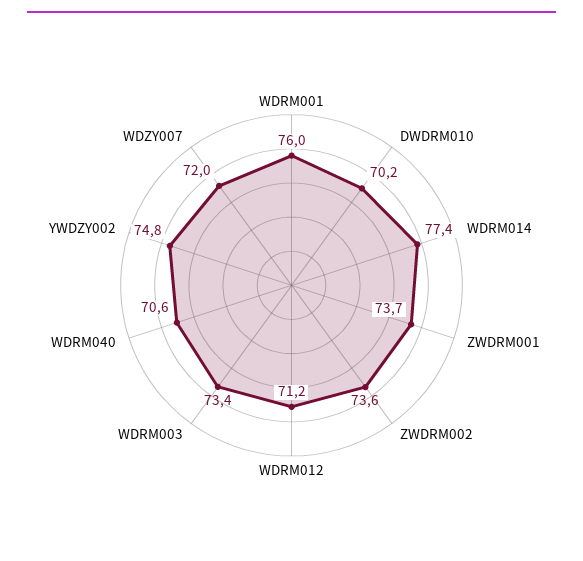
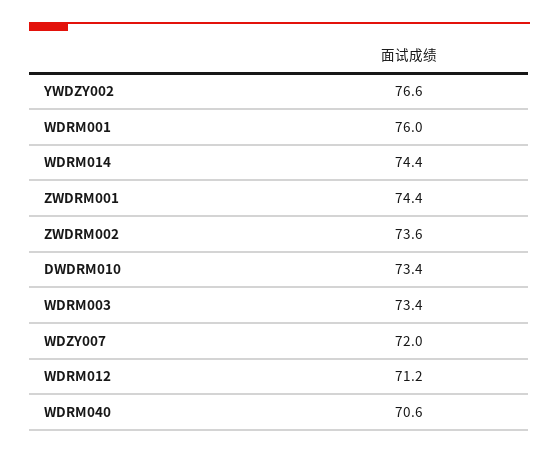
DWDRM010: 70.2 -> 73.4
WDRM014: 77.4 -> 74.4
ZWDRM001: 73.7 -> 74.4
YWDZY002: 74.8 -> 76.6

